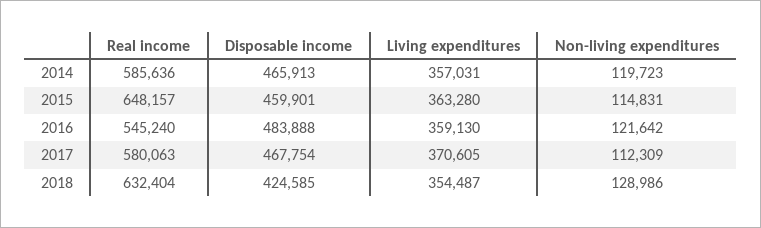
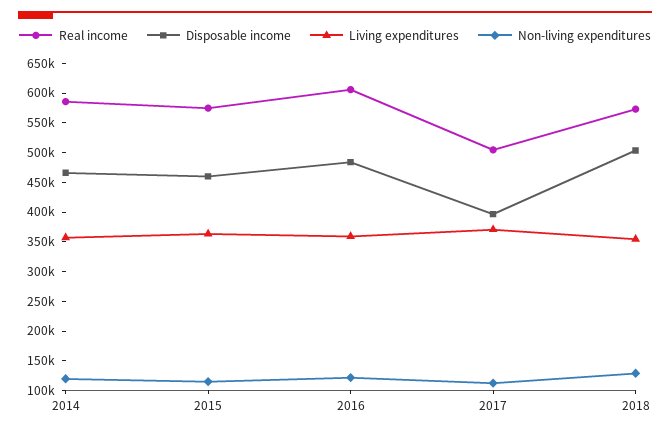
Real income, 2015: 648157 -> 575000
Real income, 2016: 545240 -> 600000
Real income, 2017: 580063 -> 500000
Disposable income, 2017: 467754 -> 400000
Real income, 2018: 632404 -> 575000
Disposable income, 2018: 424585 -> 500000

